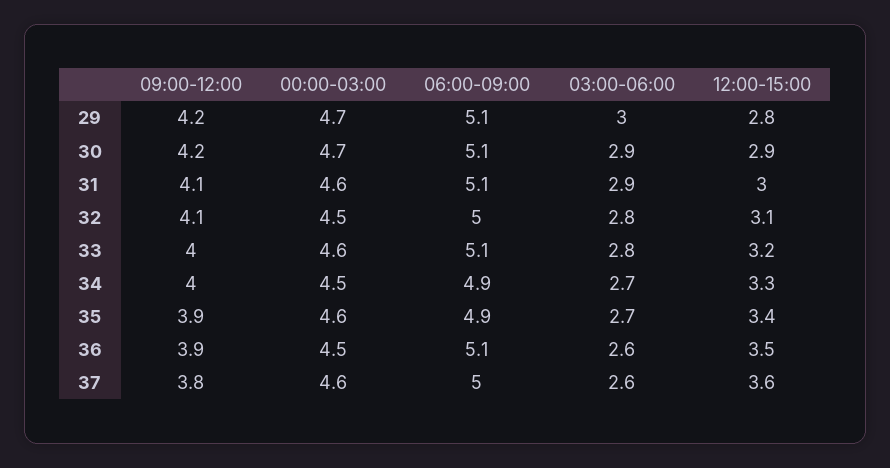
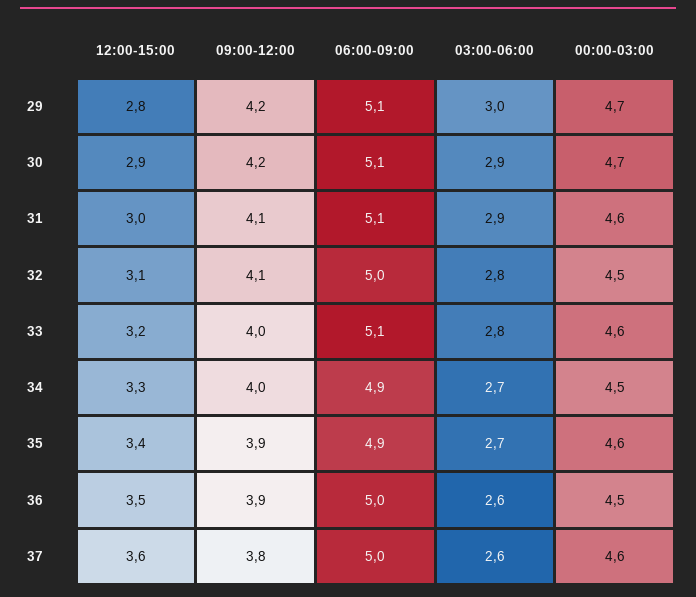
06:00-09:00, 36: 5.1 -> 5

